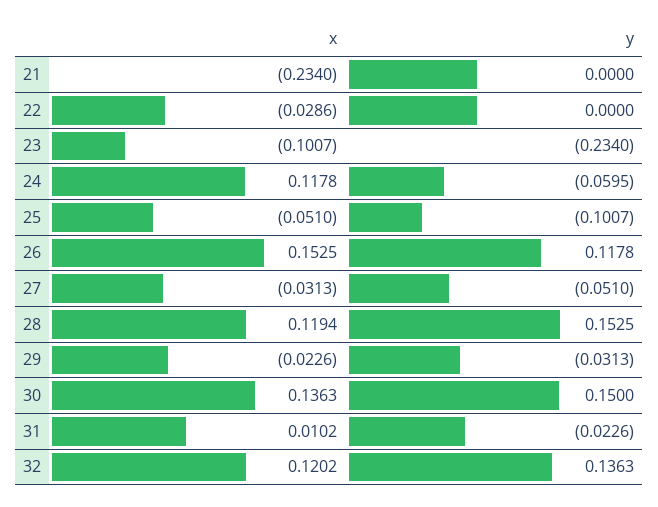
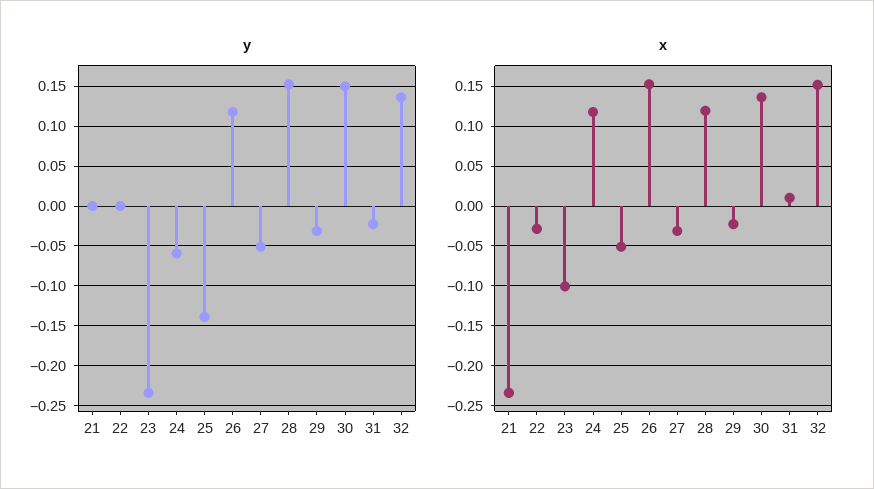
y, 25: -0.1007 -> -0.14
x, 32: 0.1202 -> 0.15

